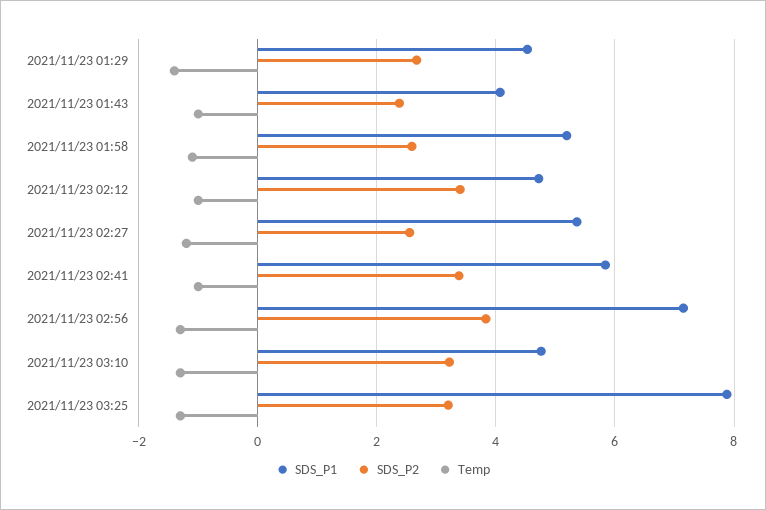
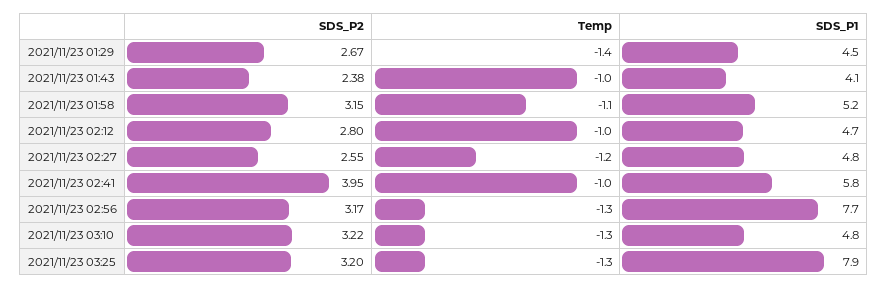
SDS_P2, 2021/11/23 01:58: 2.6 -> 3.15
SDS_P2, 2021/11/23 02:12: 3.4 -> 2.8
SDS_P1, 2021/11/23 02:27: 5.4 -> 4.8
SDS_P2, 2021/11/23 02:41: 3.4 -> 3.95
SDS_P1, 2021/11/23 02:56: 7.2 -> 7.7
SDS_P2, 2021/11/23 02:56: 3.8 -> 3.17

